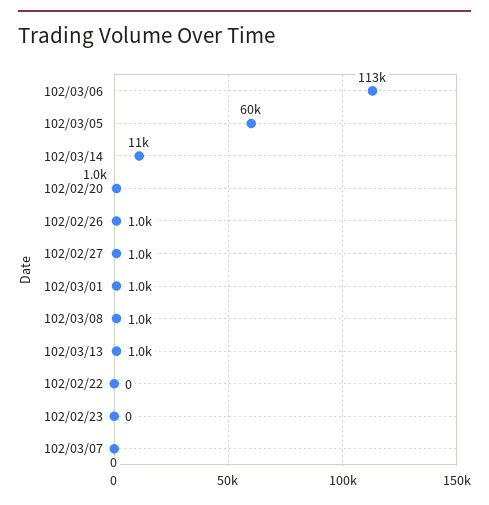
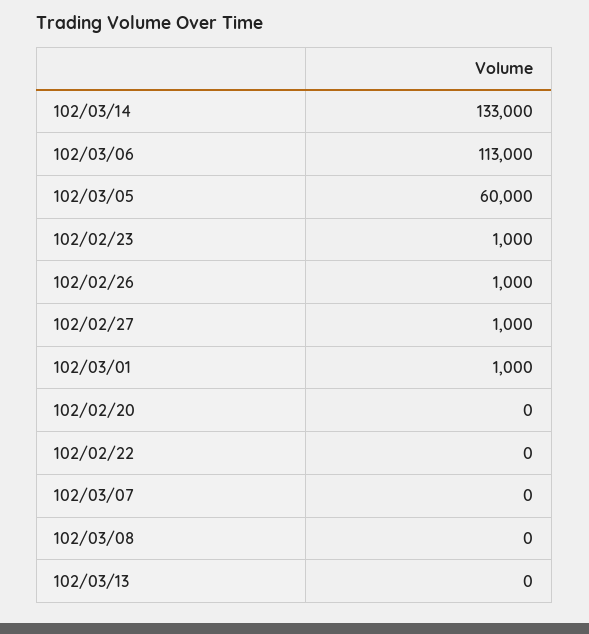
102/03/14: 11000 -> 133000
102/02/20: 1000 -> 0
102/03/08: 1000 -> 0
102/03/13: 1000 -> 0
102/02/23: 0 -> 1000

